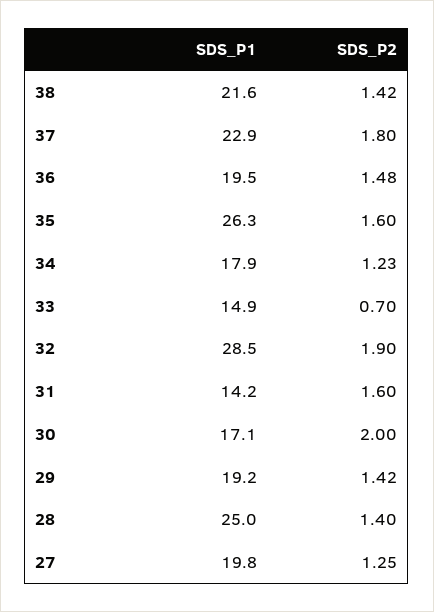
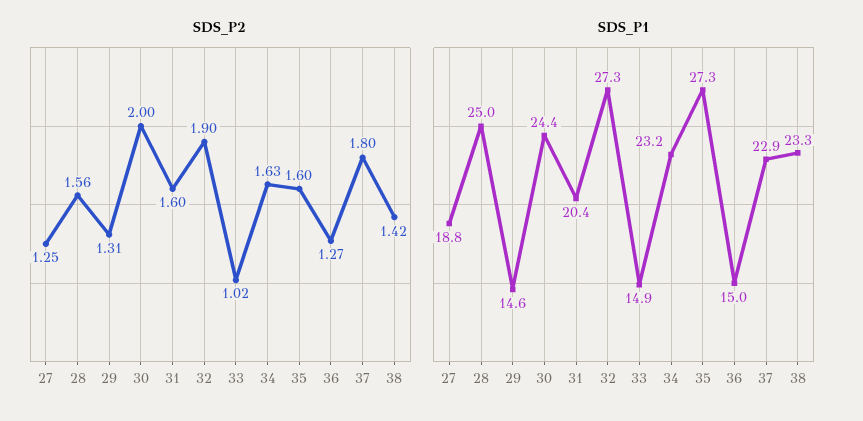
SDS_P1, 38: 21.6 -> 23.3
SDS_P1, 36: 19.5 -> 15
SDS_P2, 36: 1.48 -> 1.27
SDS_P1, 35: 26.3 -> 27.3
SDS_P1, 34: 17.9 -> 23.2
SDS_P2, 34: 1.23 -> 1.63
SDS_P2, 33: 0.7 -> 1.02
SDS_P1, 32: 28.5 -> 27.3
SDS_P1, 31: 14.2 -> 20.4
SDS_P1, 30: 17.1 -> 24.4
SDS_P1, 29: 19.2 -> 14.6
SDS_P2, 29: 1.42 -> 1.31
SDS_P2, 28: 1.4 -> 1.56
SDS_P1, 27: 19.8 -> 18.8

